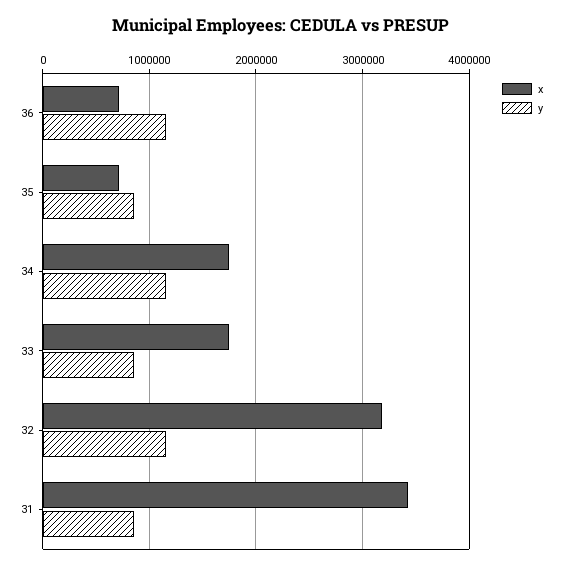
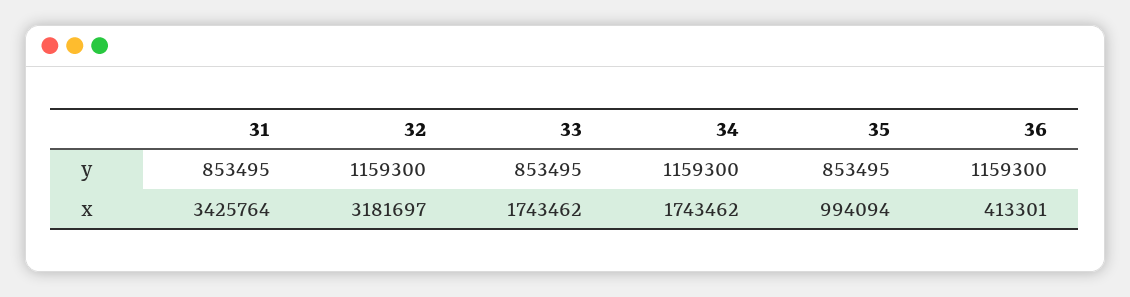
x, 36: 700000 -> 413301
x, 35: 700000 -> 994094

